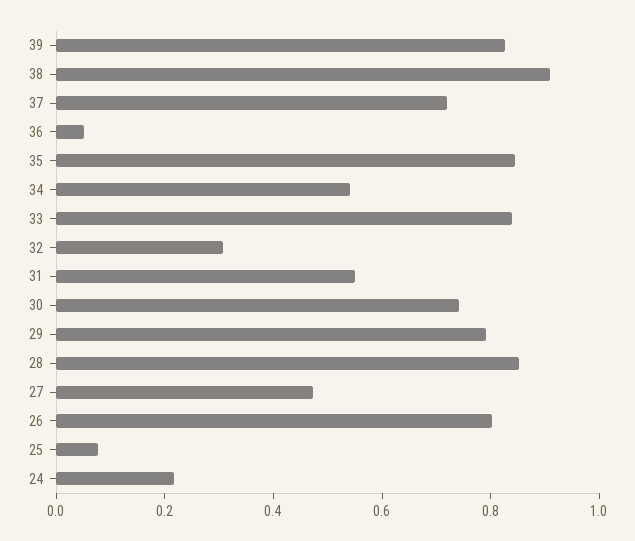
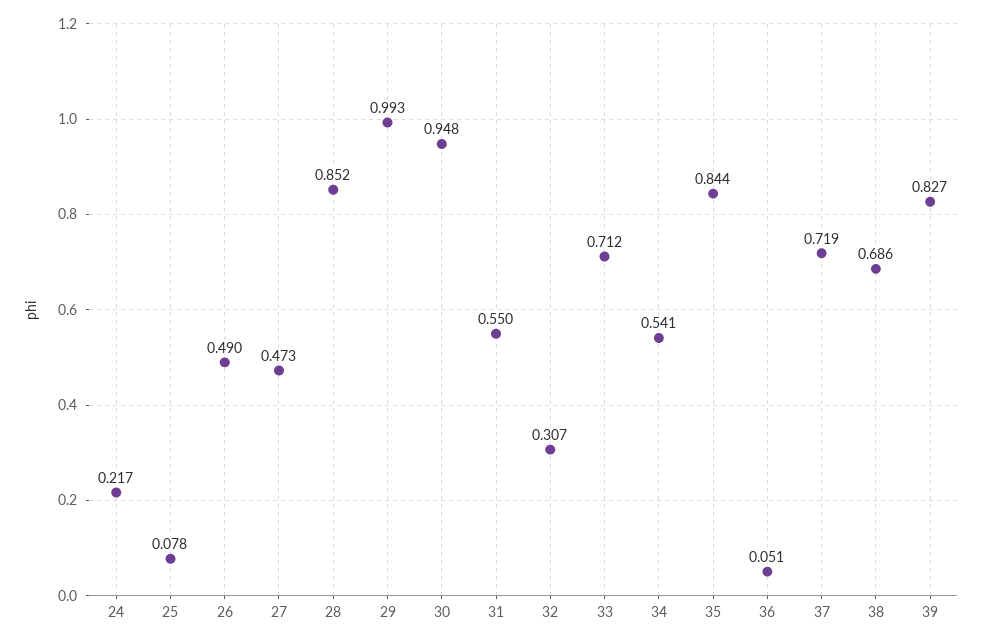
38: 0.9 -> 0.686
33: 0.85 -> 0.712
30: 0.75 -> 0.948
29: 0.8 -> 0.993
26: 0.8 -> 0.49

